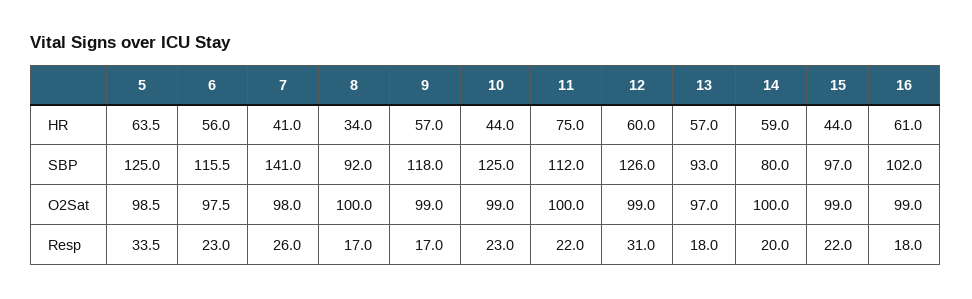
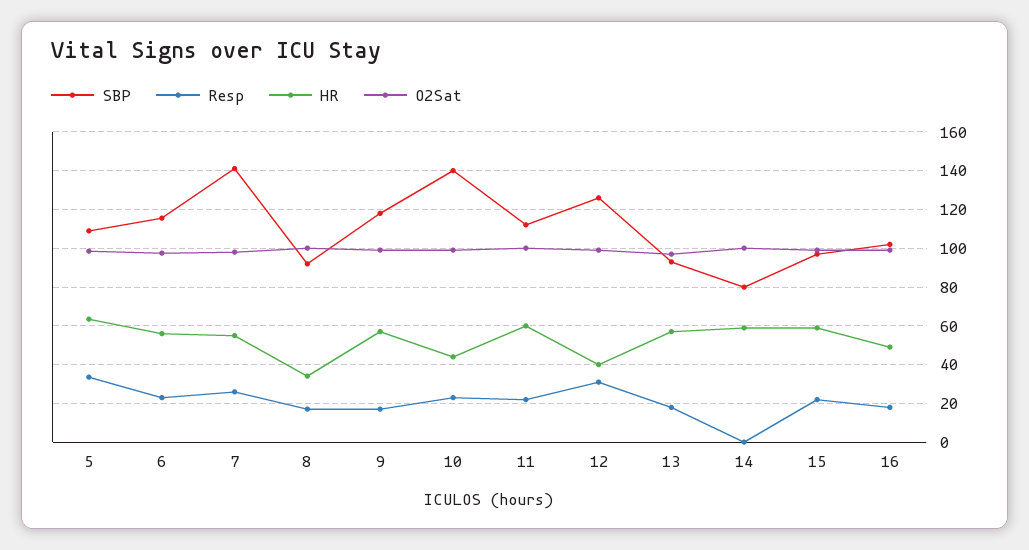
HR, 7: 41 -> 55
HR, 11: 75 -> 60
HR, 12: 60 -> 40
HR, 15: 44 -> 60
HR, 16: 61 -> 50
SBP, 5: 125 -> 110
SBP, 10: 125 -> 140
Resp, 14: 20 -> 0

